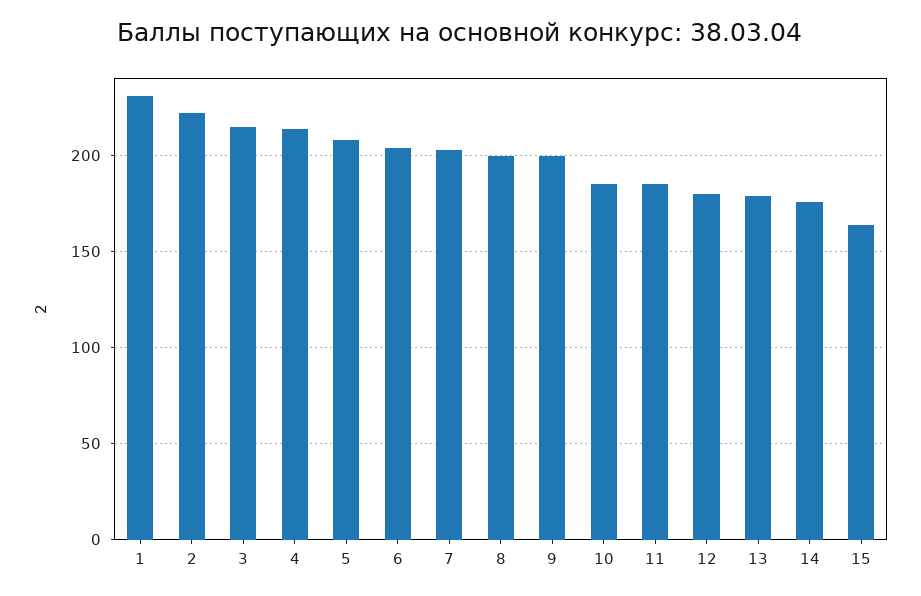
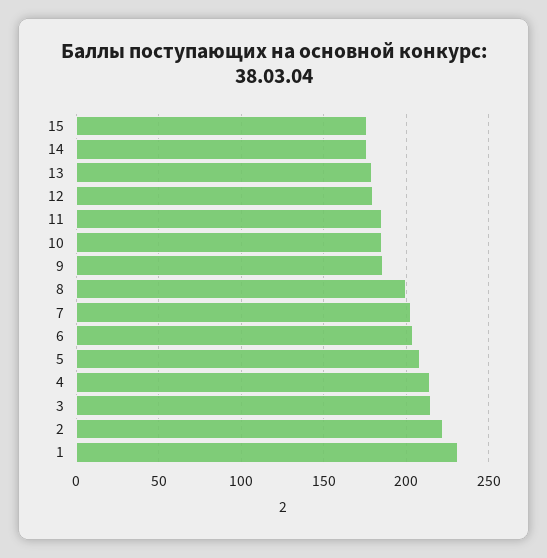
9: 200 -> 185
15: 165 -> 175

